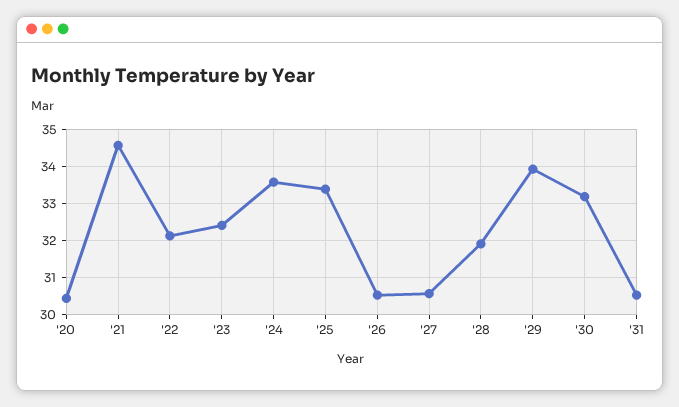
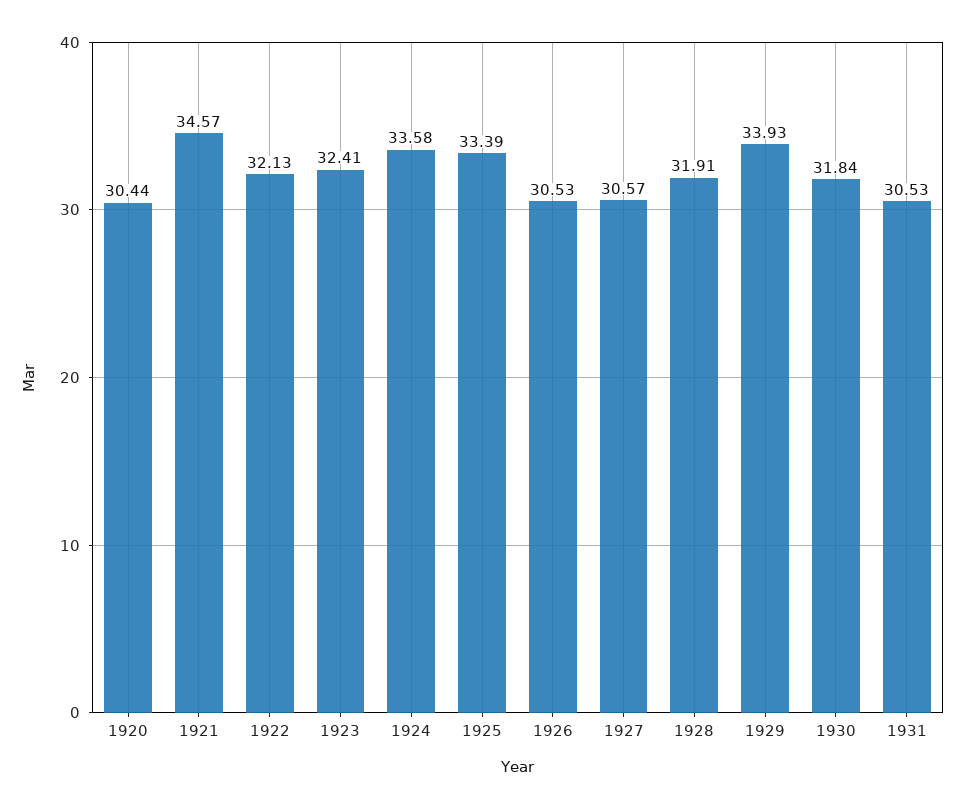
'30: 33.2 -> 31.84

